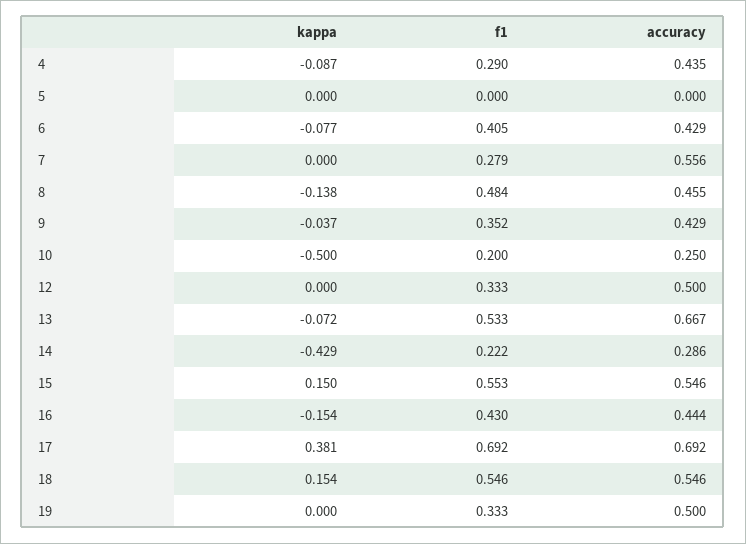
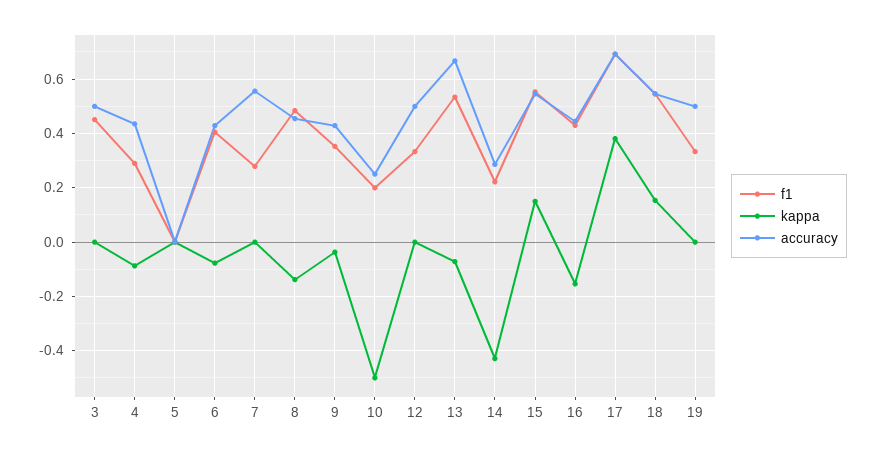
f1, 3: none -> 0.45
kappa, 3: none -> 0
accuracy, 3: none -> 0.5

